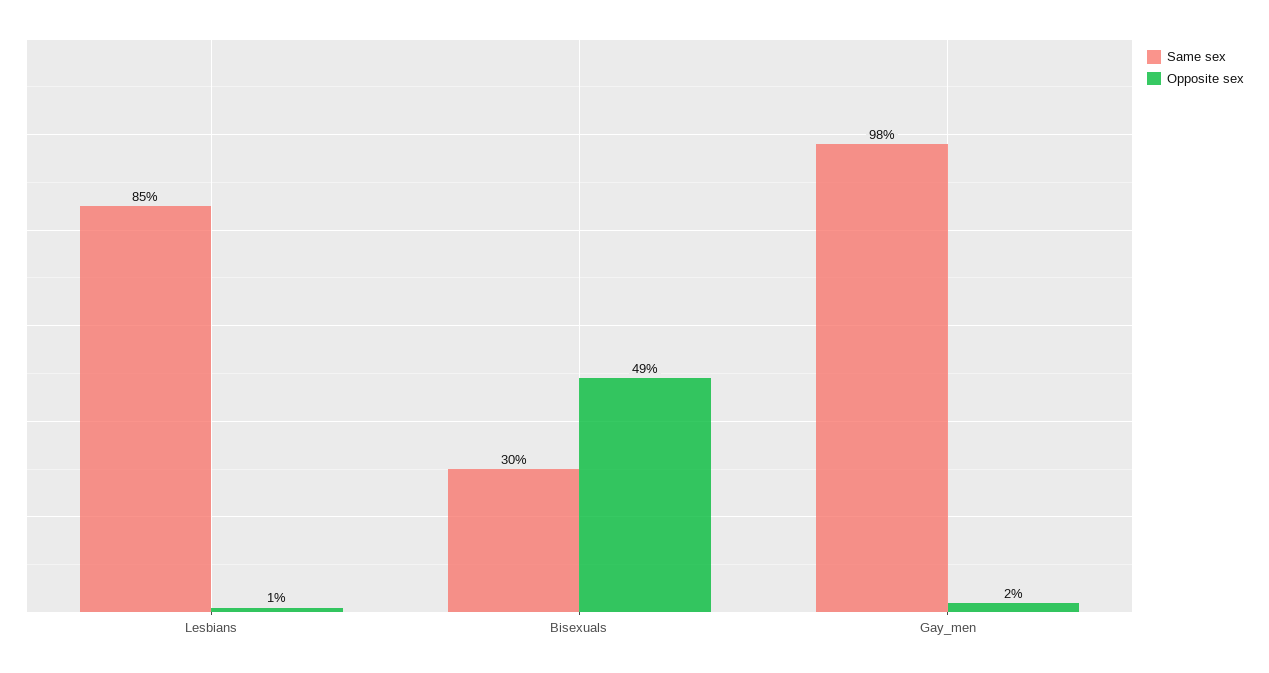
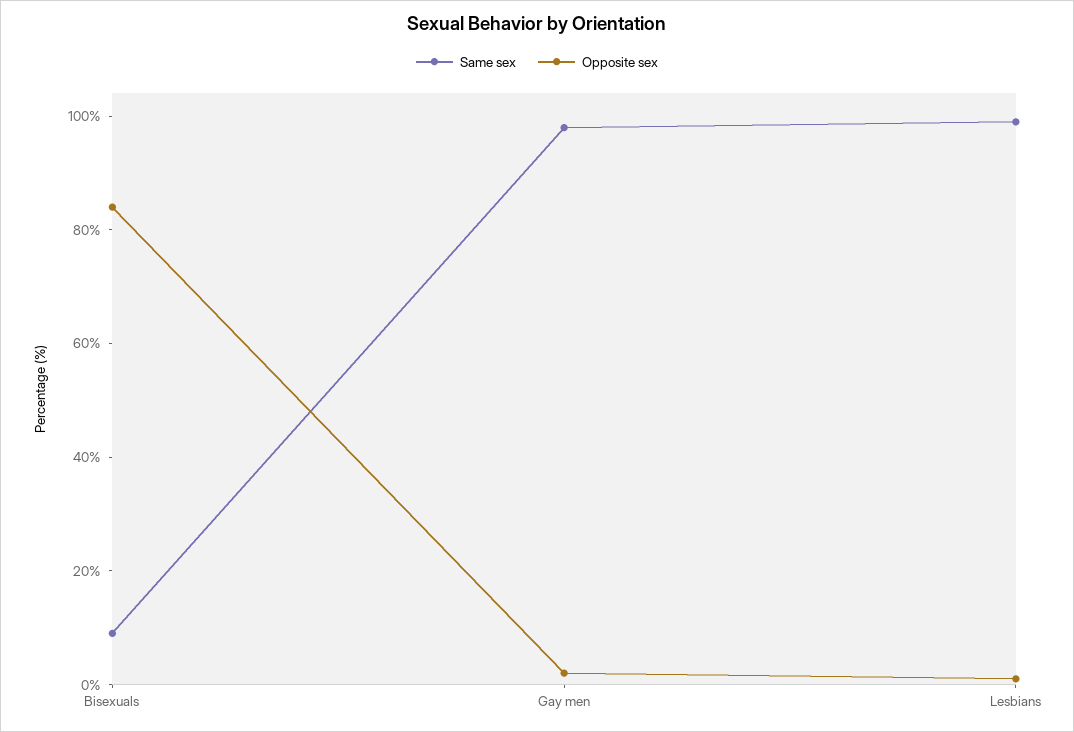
Same sex, Lesbians: 85 -> 100
Same sex, Bisexuals: 30 -> 10
Opposite sex, Bisexuals: 49 -> 85

